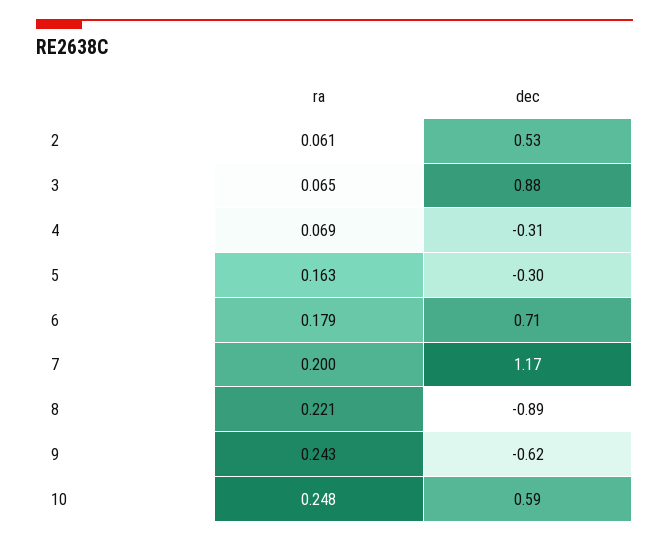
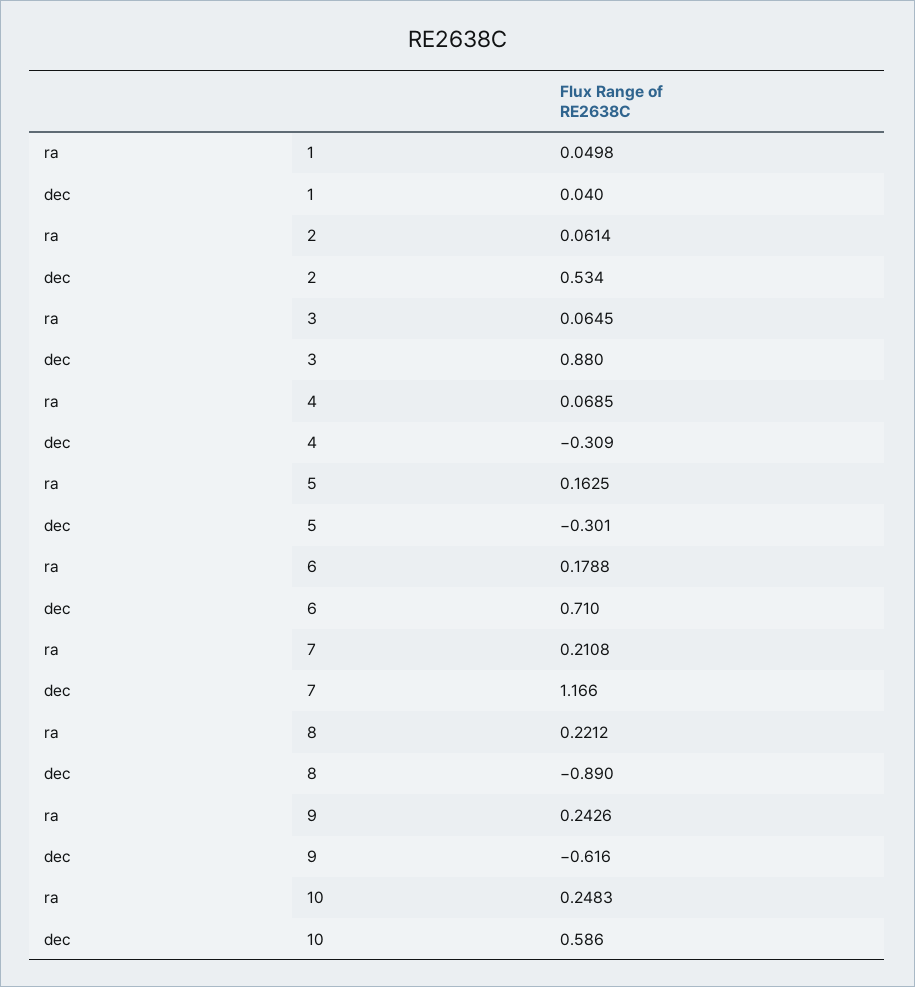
ra, 7: 0.2 -> 0.2108
ra, 1: none -> 0.0498
dec, 1: none -> 0.04

